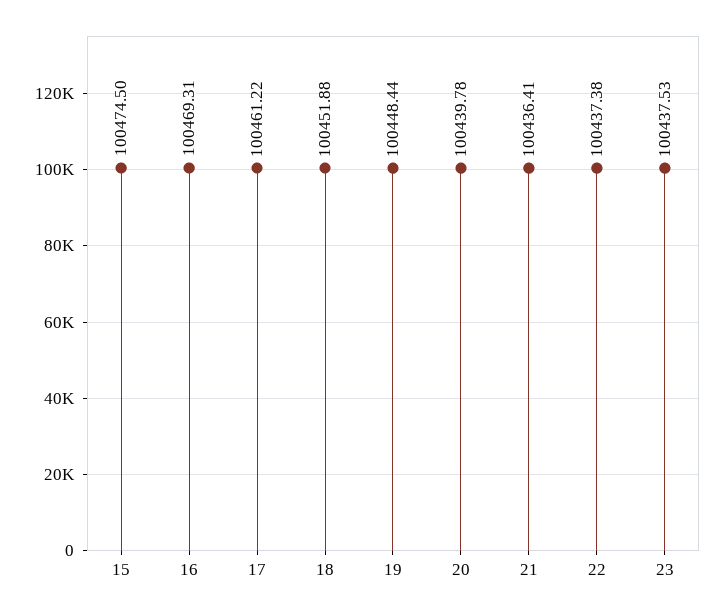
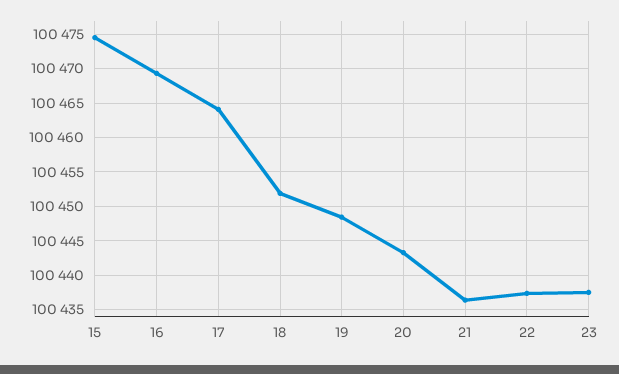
17: 100461.22 -> 100464
20: 100439.78 -> 100443

